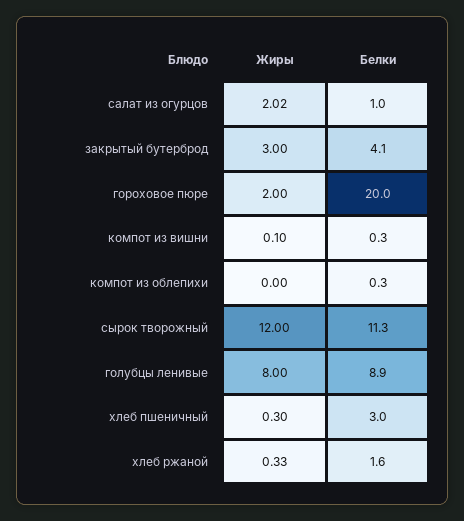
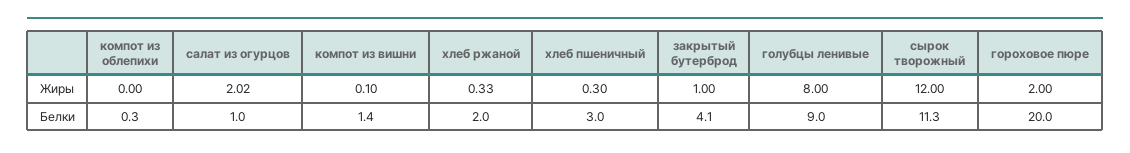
Жиры, закрытый бутерброд: 3 -> 1
Белки, компот из вишни: 0.3 -> 1.4
Белки, голубцы ленивые: 8.9 -> 9
Белки, хлеб ржаной: 1.6 -> 2

